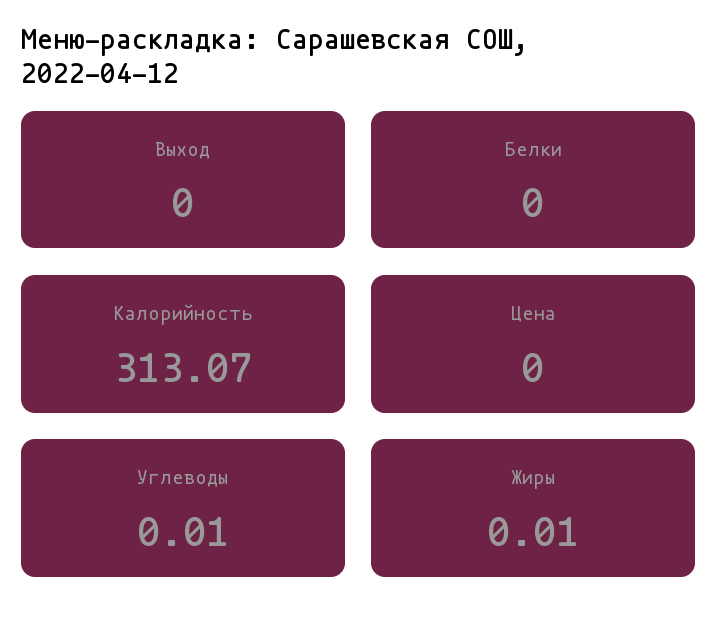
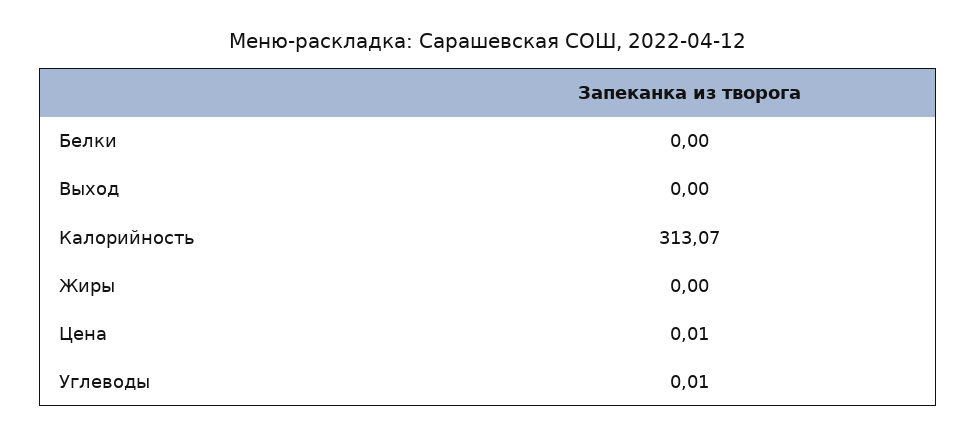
Цена: 0 -> 0.01
Жиры: 0.01 -> 0

